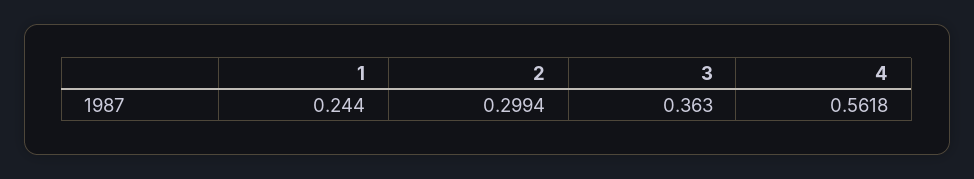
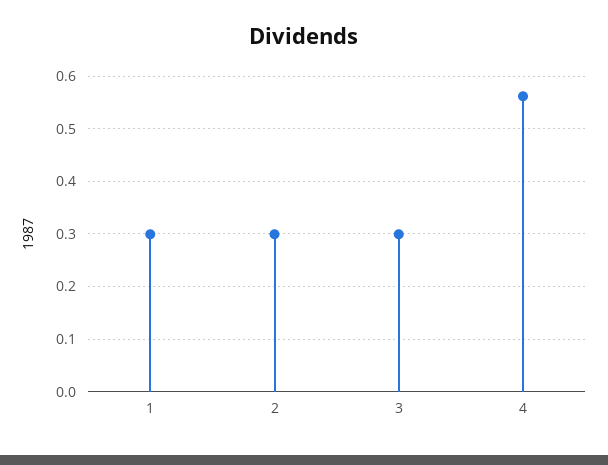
1: 0.244 -> 0.3
3: 0.363 -> 0.3

